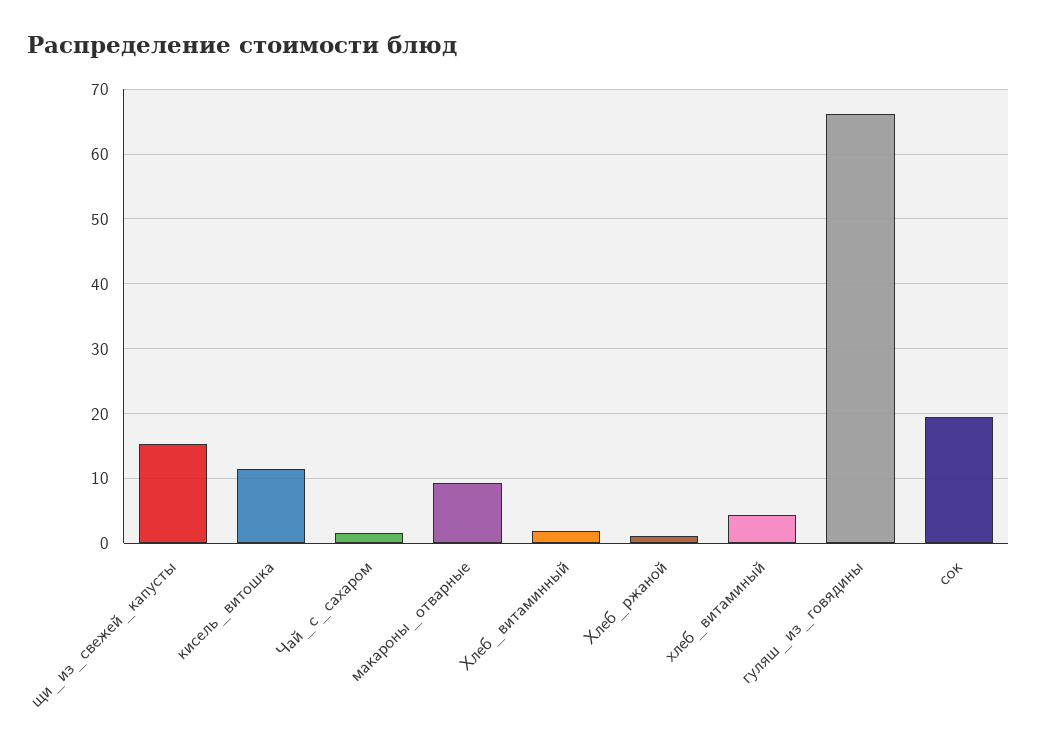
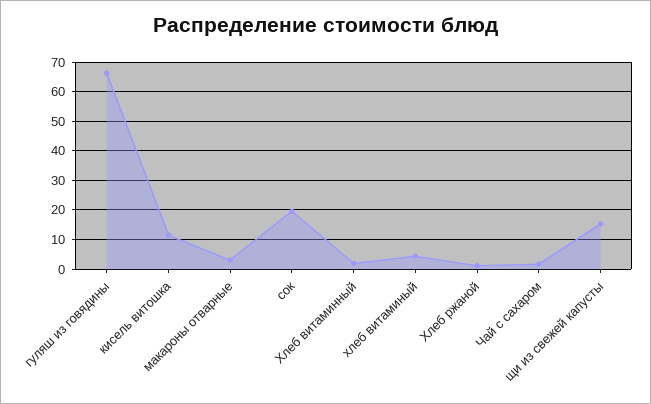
макароны_отварные: 9 -> 2.5

